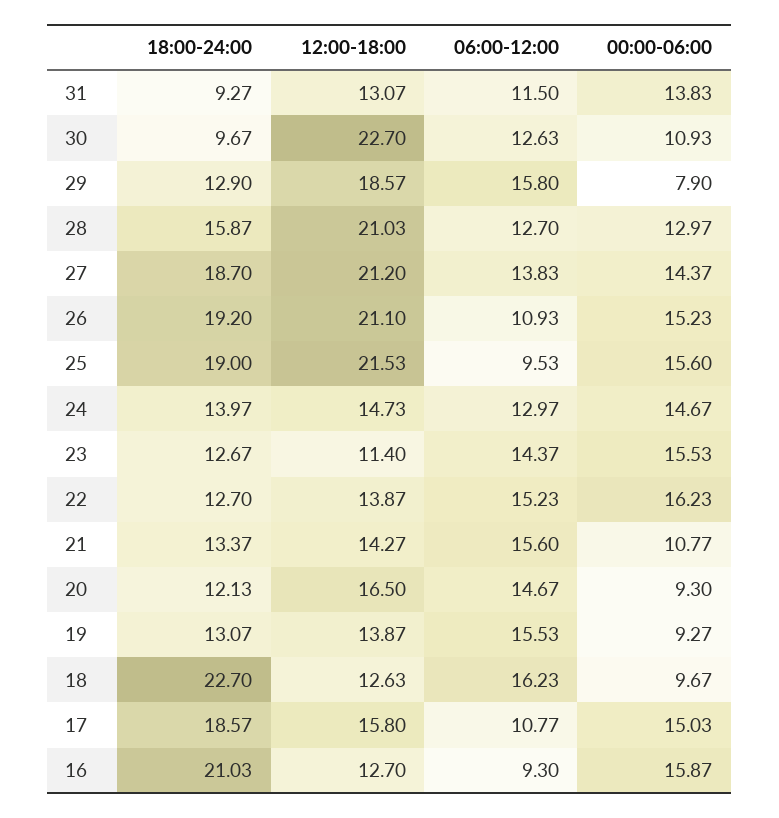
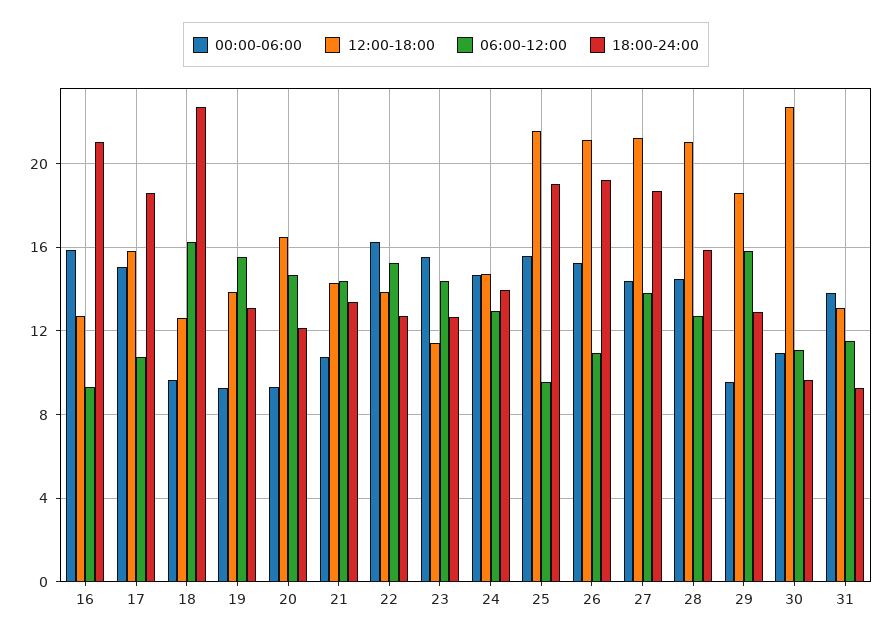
06:00-12:00, 30: 12.63 -> 11
00:00-06:00, 29: 7.9 -> 9.5
00:00-06:00, 28: 12.97 -> 14.5
06:00-12:00, 21: 15.6 -> 14.5

